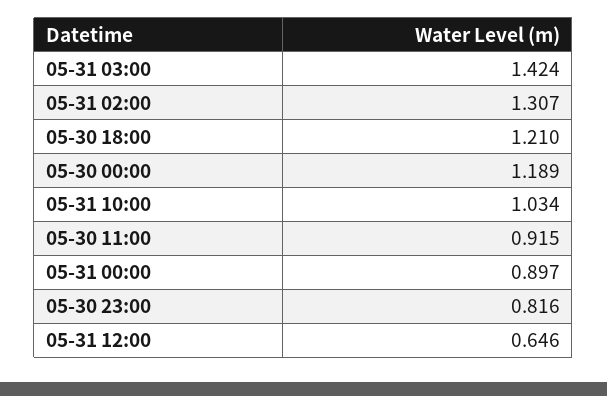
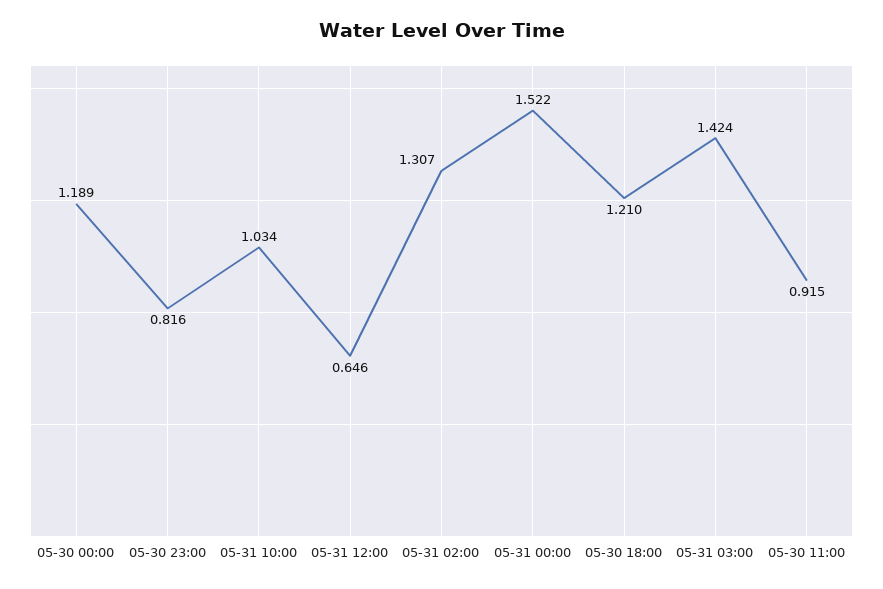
05-31 00:00: 0.897 -> 1.522

